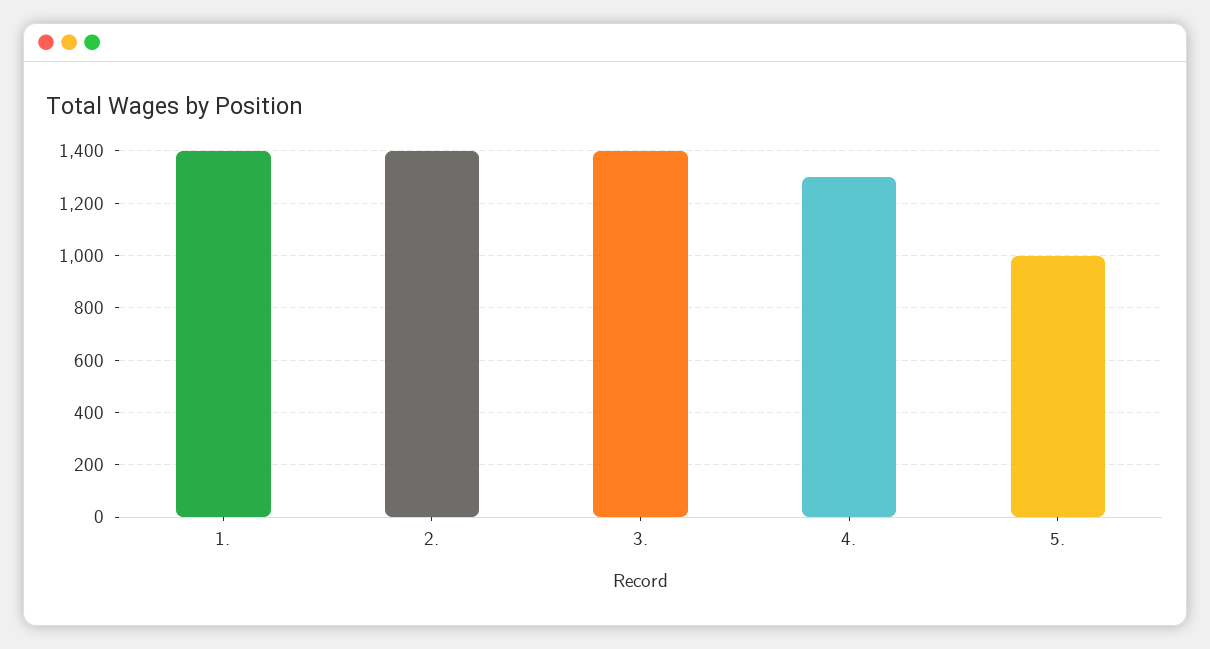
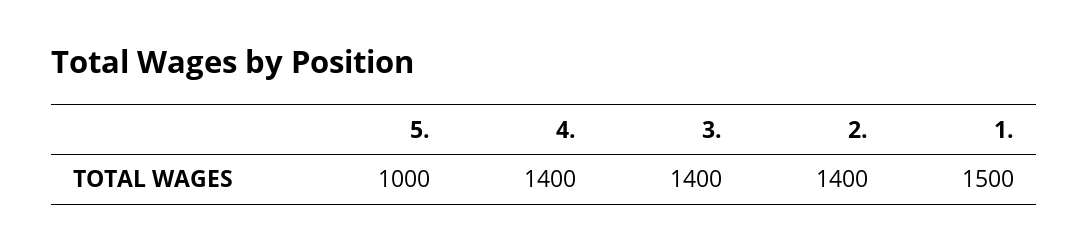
1.: 1400 -> 1500
4.: 1300 -> 1400

